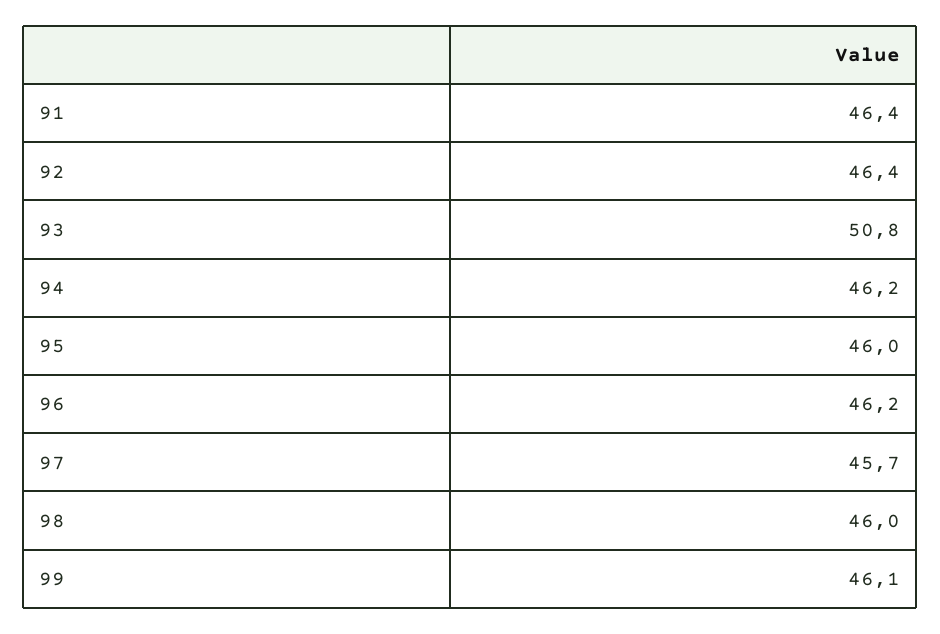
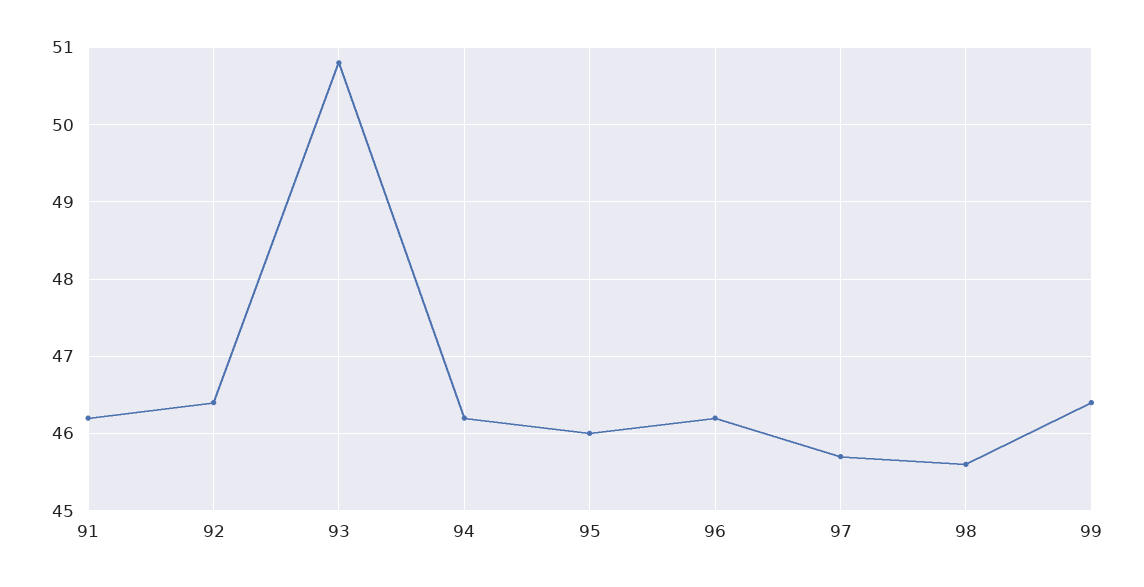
91: 46.4 -> 46.2
98: 46 -> 45.6
99: 46.1 -> 46.4

